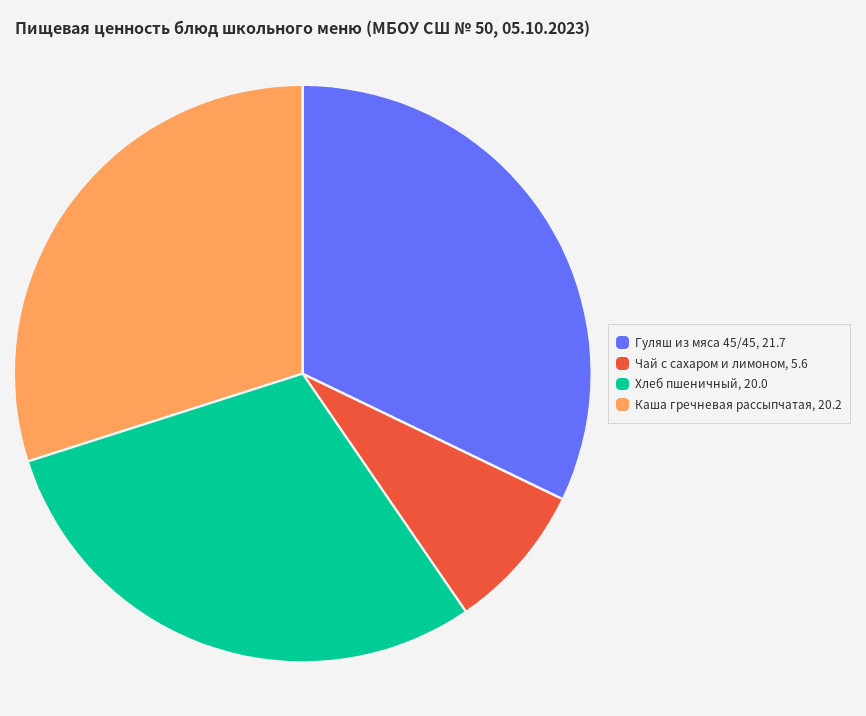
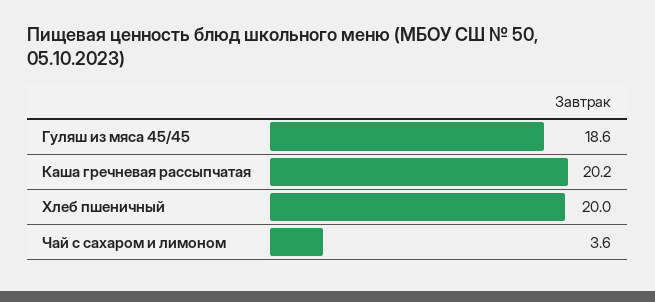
Гуляш из мяса 45/45: 21.7 -> 18.6
Чай с сахаром и лимоном: 5.6 -> 3.6

